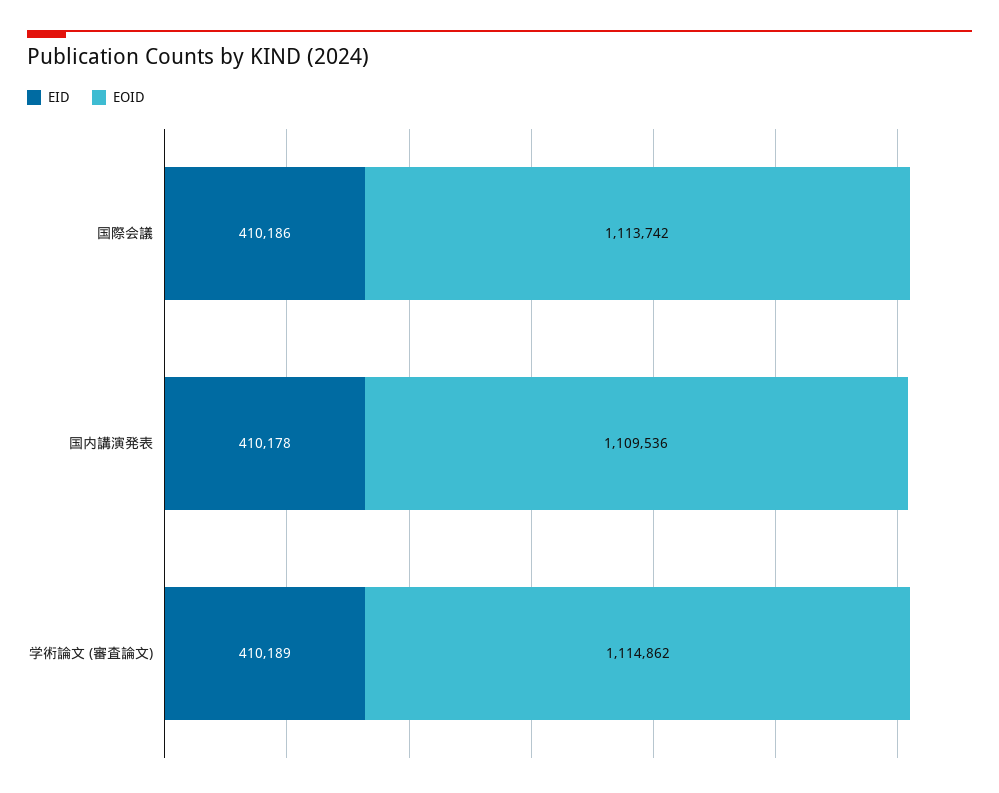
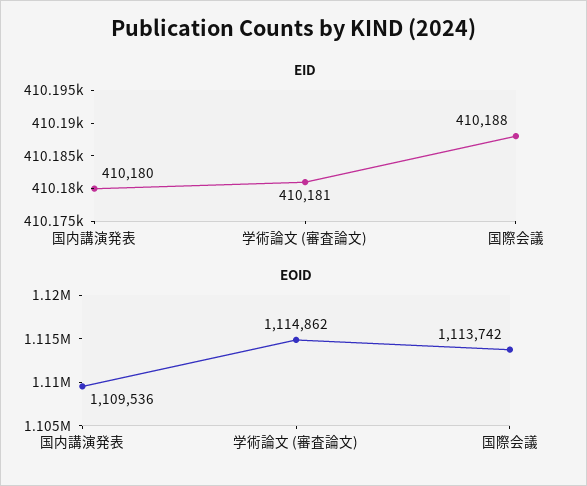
EID, 国際会議: 410186 -> 410188
EID, 国内講演発表: 410178 -> 410180
EID, 学術論文 (審査論文): 410189 -> 410181

